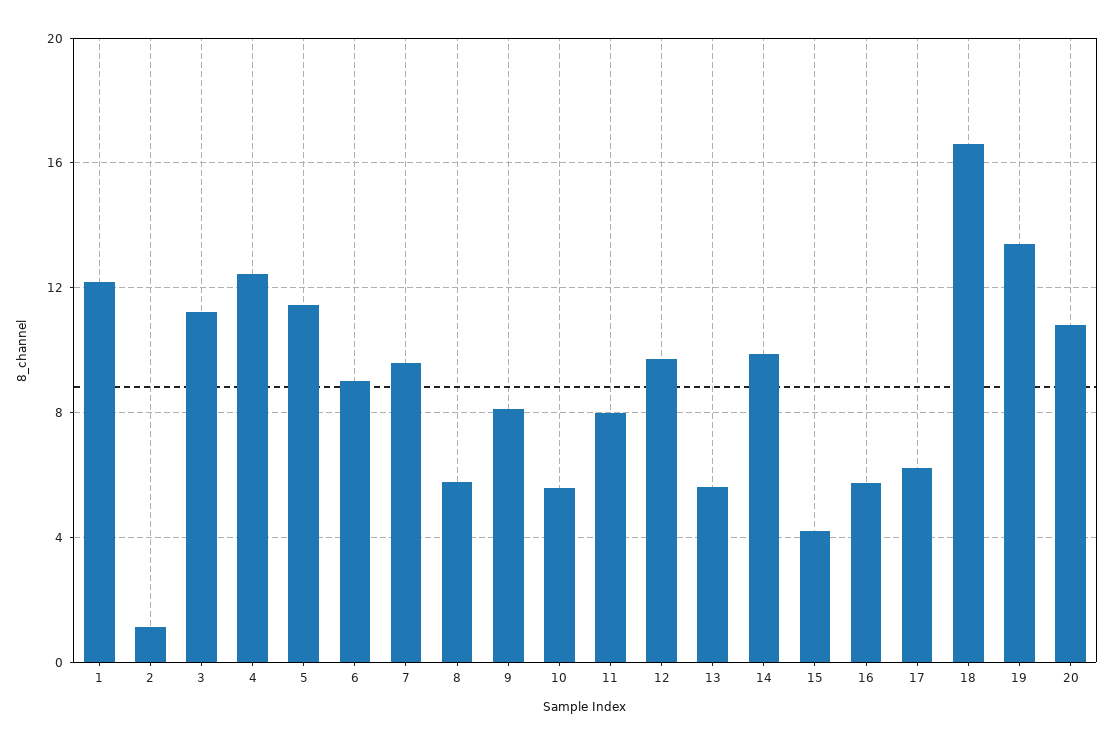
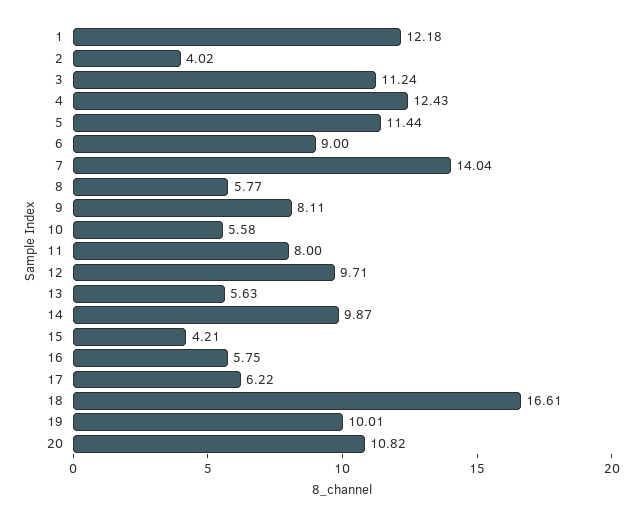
2: 1 -> 4.02
7: 9.5 -> 14.04
19: 13.5 -> 10.01

